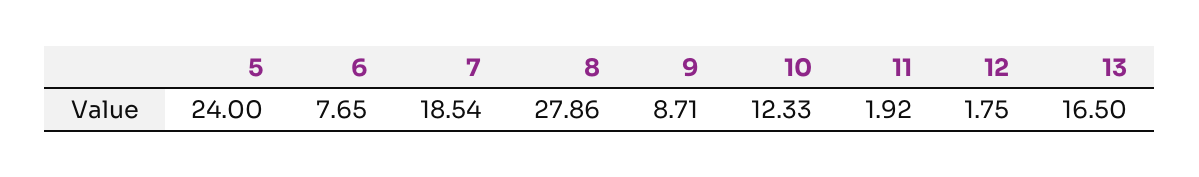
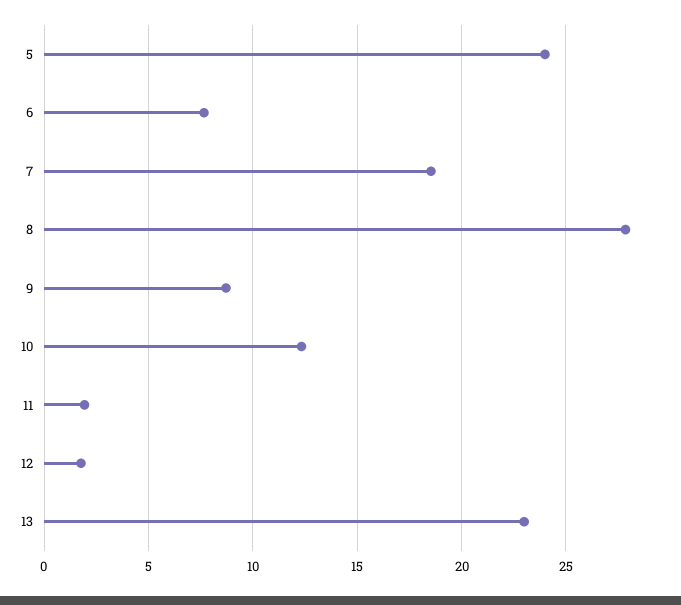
13: 16.5 -> 23

